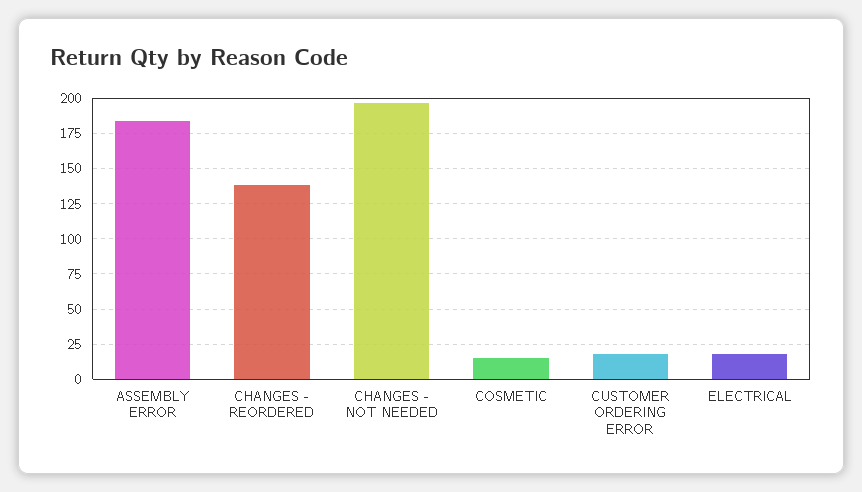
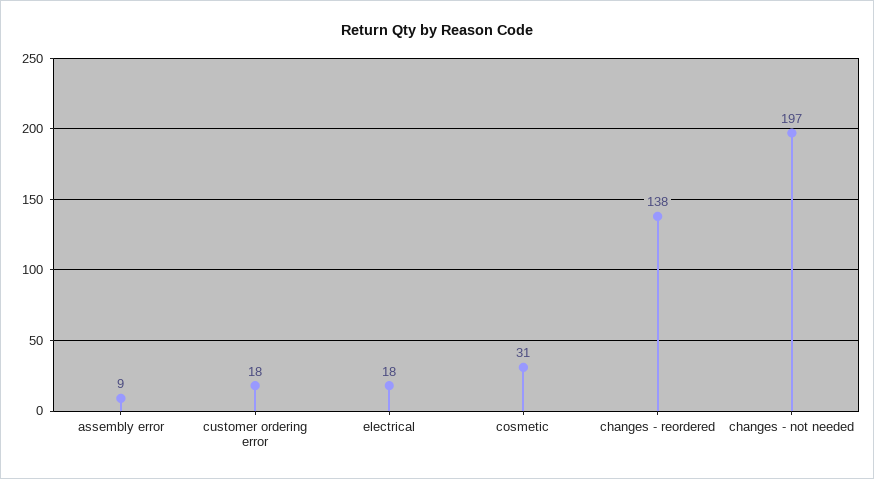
ASSEMBLY ERROR: 185 -> 9
COSMETIC: 15 -> 31

